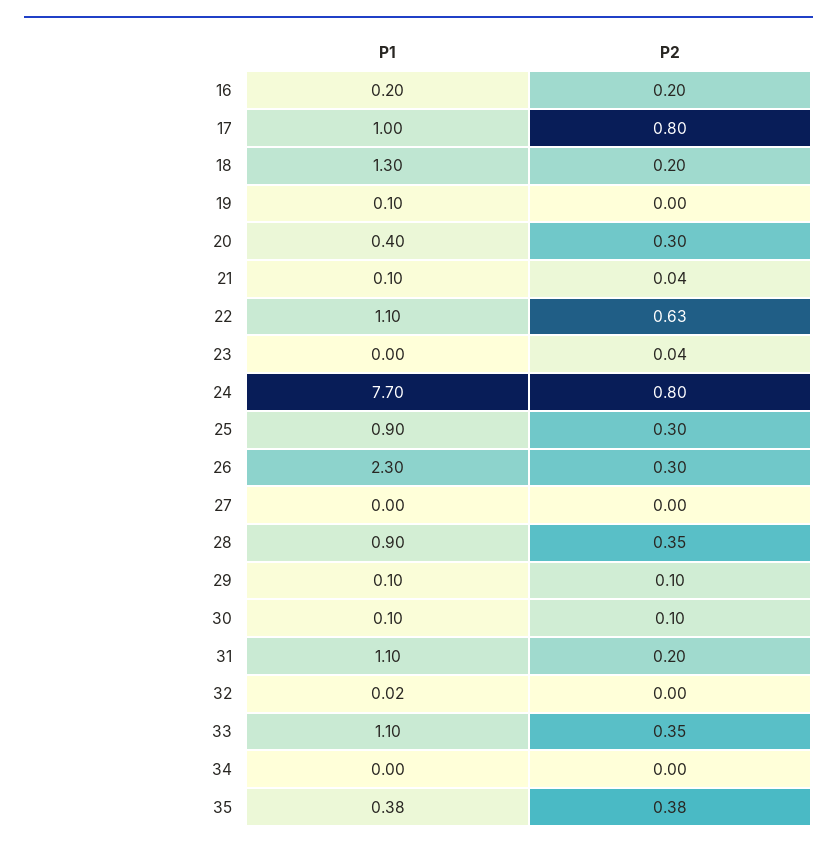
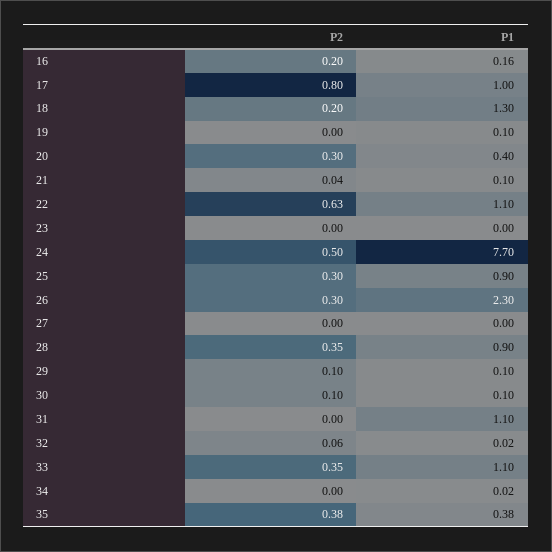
P1, 16: 0.2 -> 0.16
P2, 23: 0.04 -> 0
P2, 24: 0.8 -> 0.5
P2, 31: 0.2 -> 0
P2, 32: 0 -> 0.06
P1, 34: 0 -> 0.02

